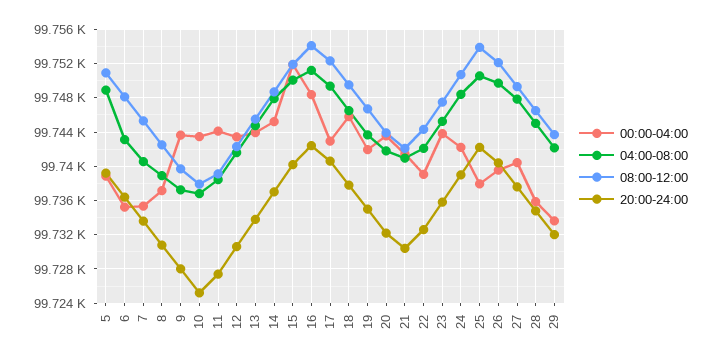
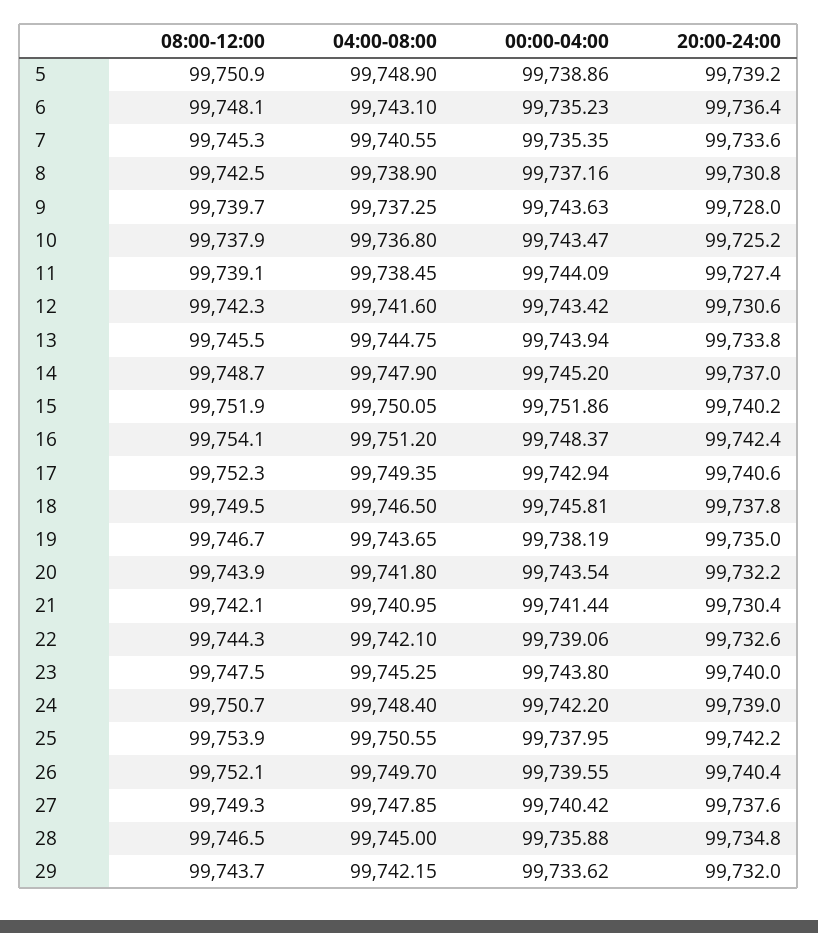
00:00-04:00, 19: 99742 -> 99738.19
20:00-24:00, 23: 99736 -> 99740

